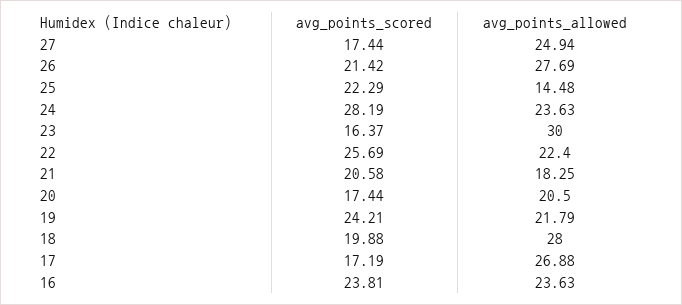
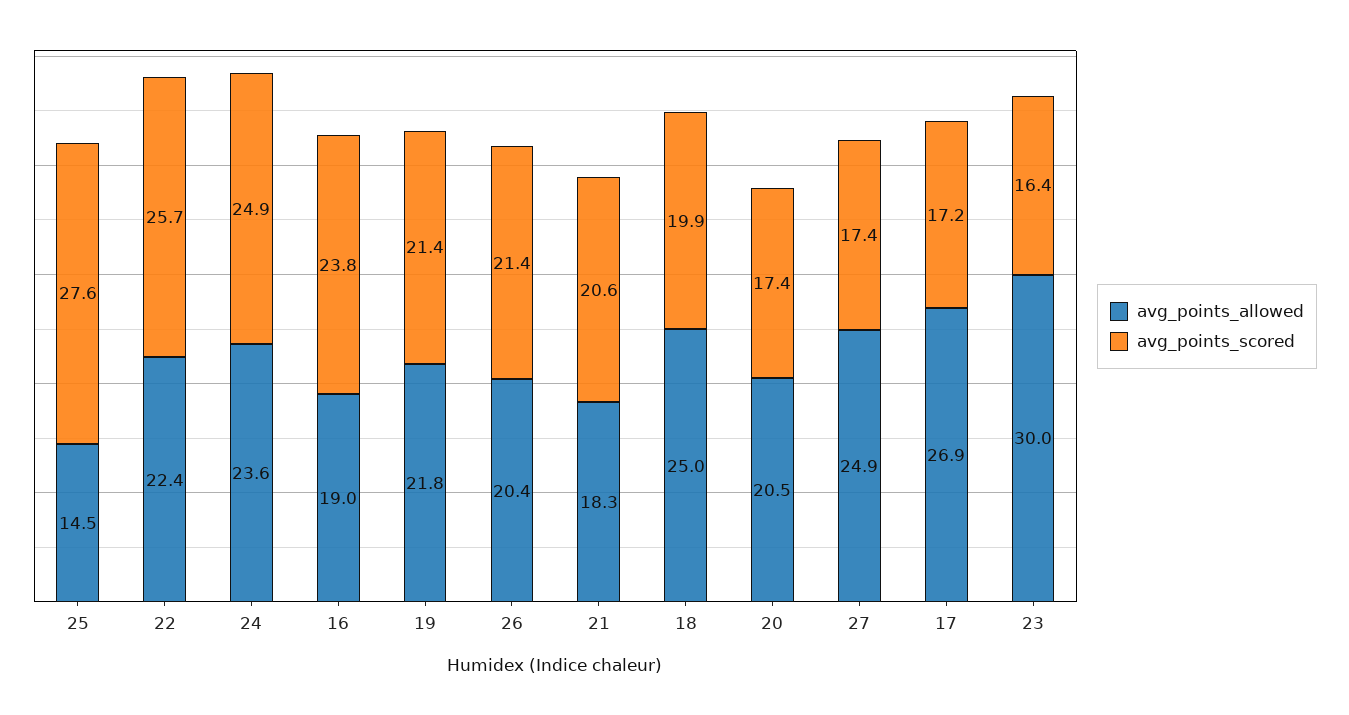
avg_points_allowed, 26: 27.69 -> 20.4
avg_points_scored, 25: 22.29 -> 27.6
avg_points_scored, 24: 28.19 -> 24.9
avg_points_scored, 19: 24.21 -> 21.4
avg_points_allowed, 18: 28 -> 25
avg_points_allowed, 16: 23.63 -> 19

